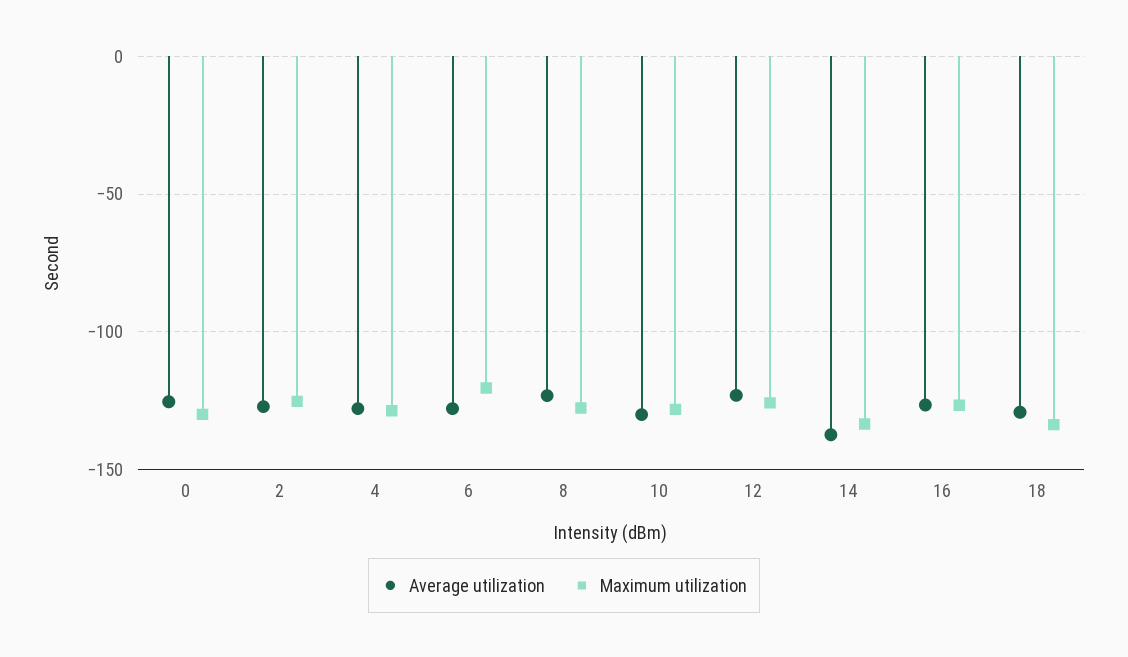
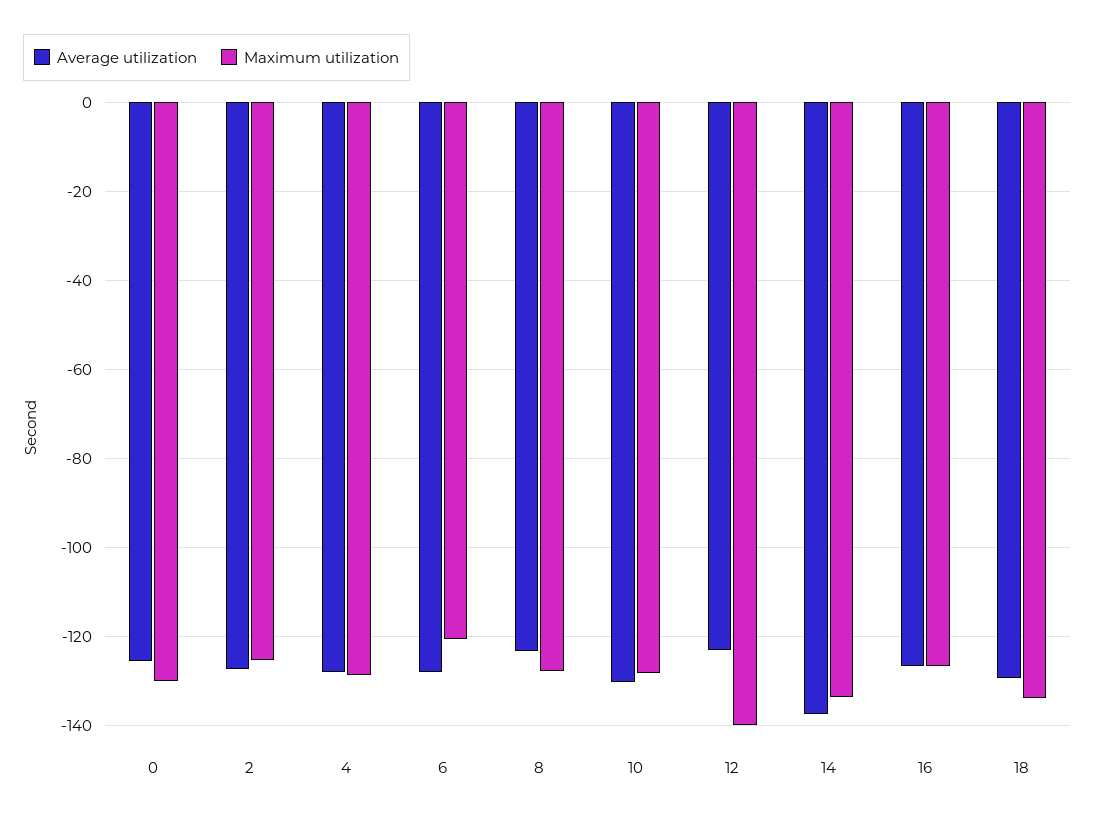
Maximum utilization, 12: -125 -> -140

